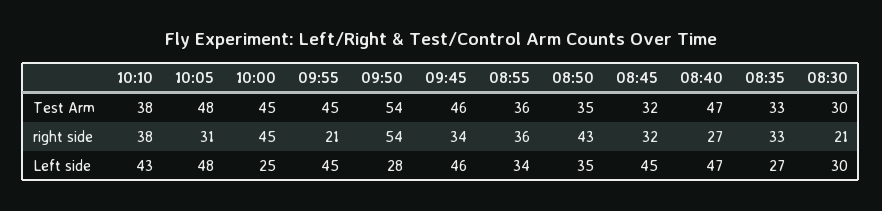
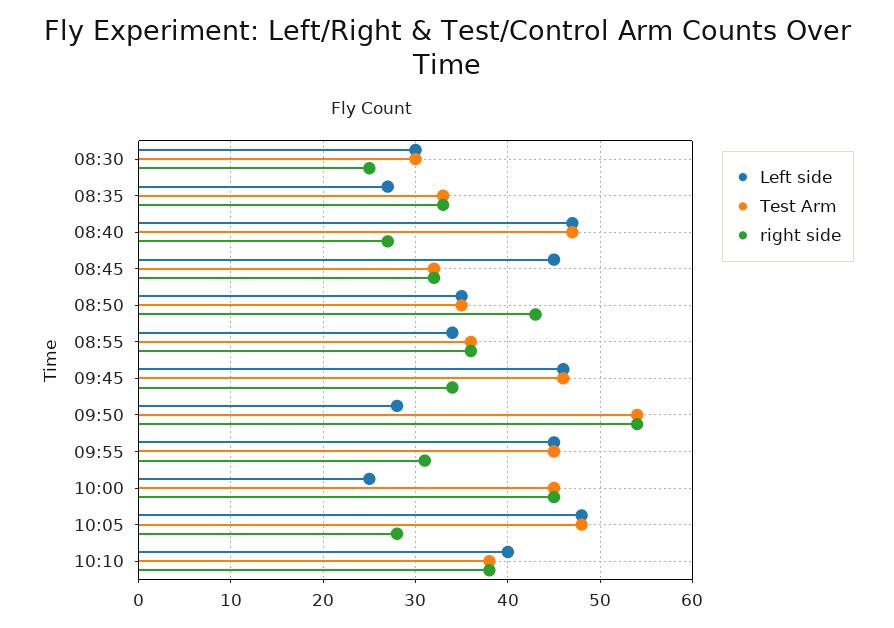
right side, 10:05: 31 -> 28
right side, 09:55: 21 -> 31
right side, 08:30: 21 -> 25
Left side, 10:10: 43 -> 40

